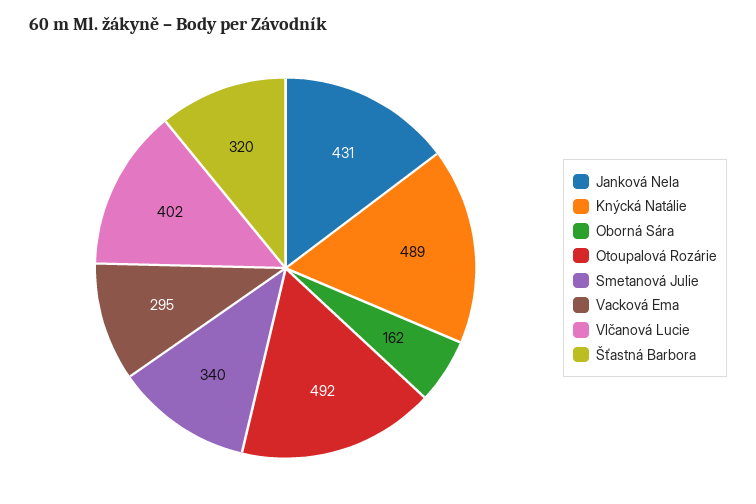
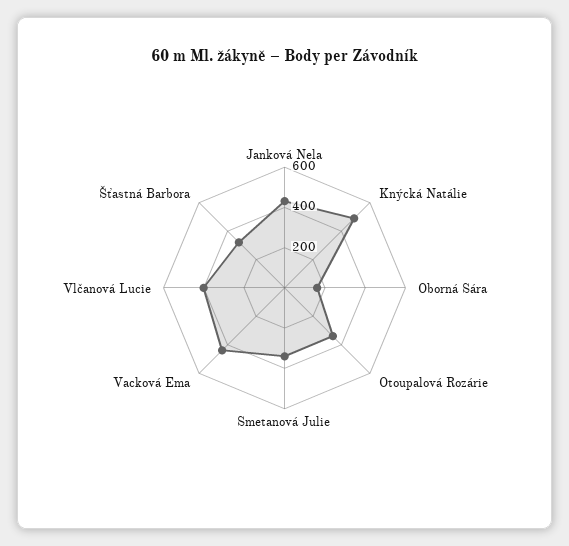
Otoupalová Rozárie: 492 -> 350
Vacková Ema: 295 -> 450

